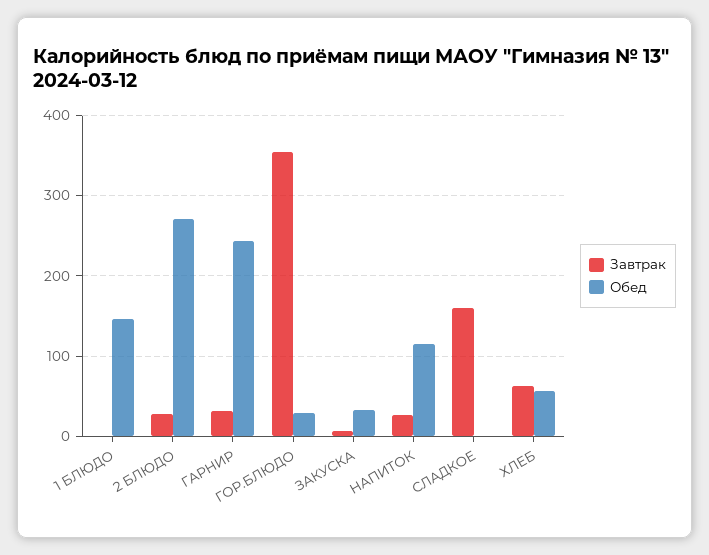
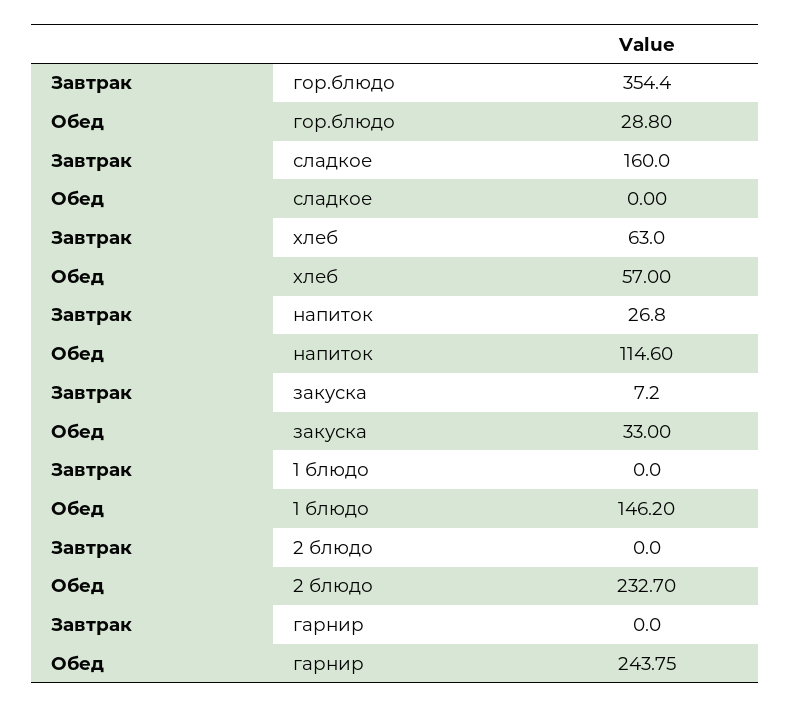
Завтрак, 2 БЛЮДО: 30 -> 0
Обед, 2 БЛЮДО: 270 -> 232.7
Завтрак, ГАРНИР: 30 -> 0

